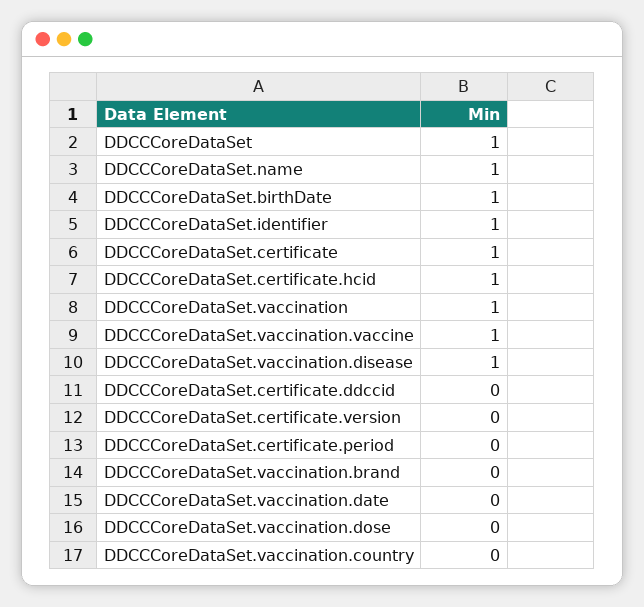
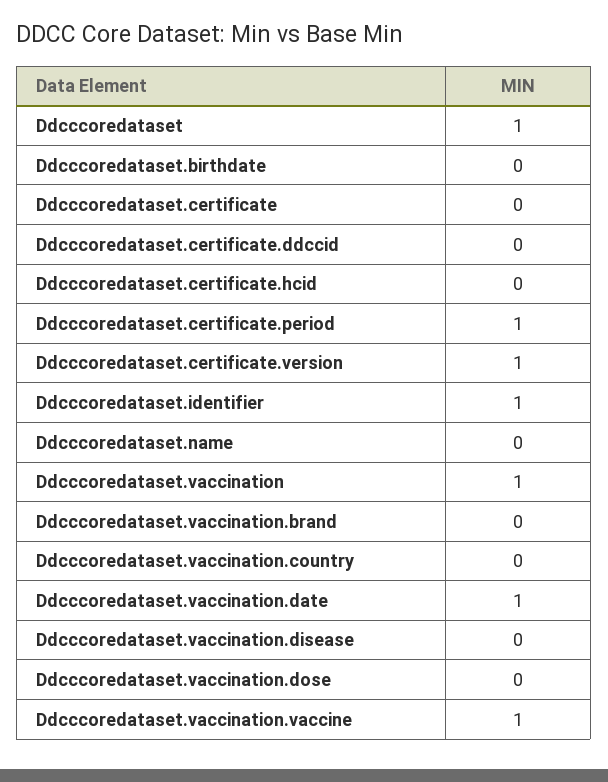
DDCCCoreDataSet.name: 1 -> 0
DDCCCoreDataSet.birthDate: 1 -> 0
DDCCCoreDataSet.certificate: 1 -> 0
DDCCCoreDataSet.certificate.hcid: 1 -> 0
DDCCCoreDataSet.vaccination.disease: 1 -> 0
DDCCCoreDataSet.certificate.version: 0 -> 1
DDCCCoreDataSet.certificate.period: 0 -> 1
DDCCCoreDataSet.vaccination.date: 0 -> 1

